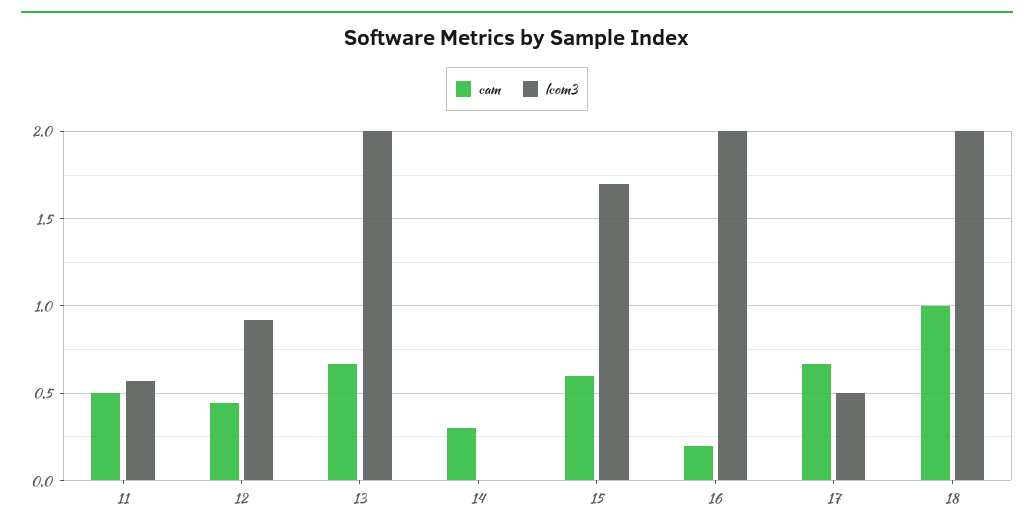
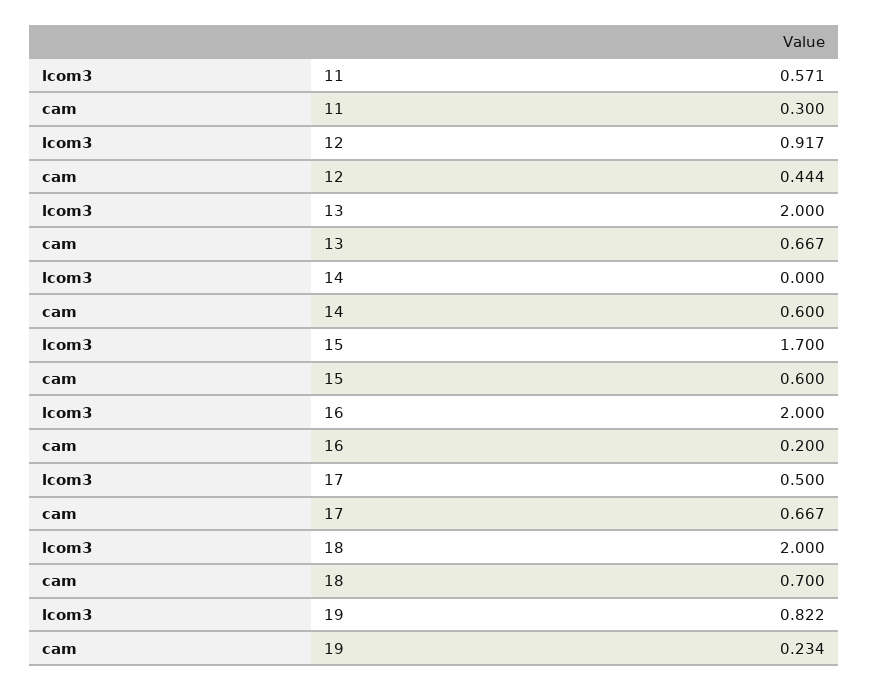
cam, 11: 0.5 -> 0.3
cam, 14: 0.3 -> 0.6
cam, 18: 1 -> 0.7
lcom3, 19: none -> 0.822
cam, 19: none -> 0.234

